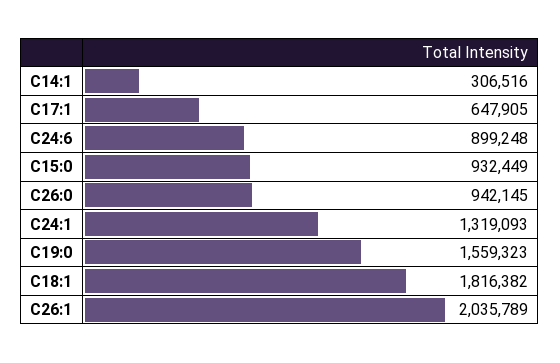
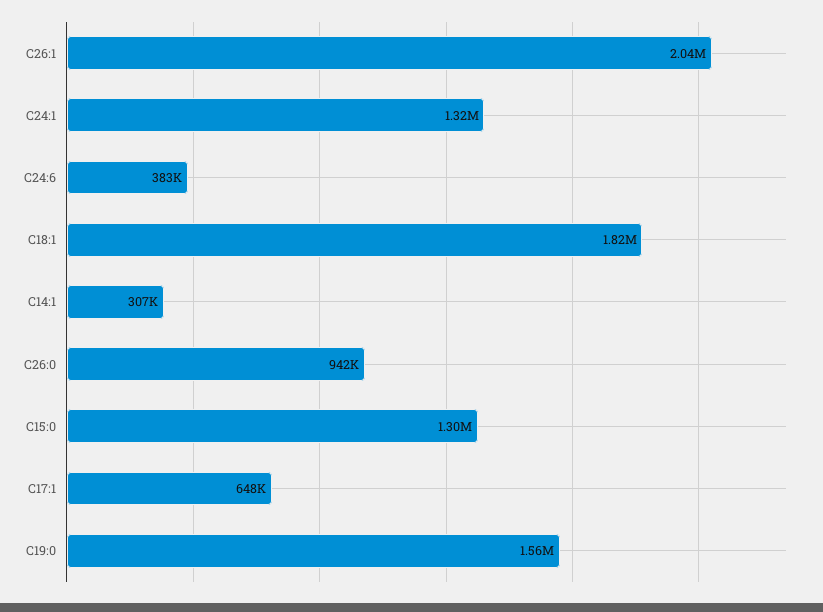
C24:6: 899248 -> 383000
C15:0: 932449 -> 1300000

